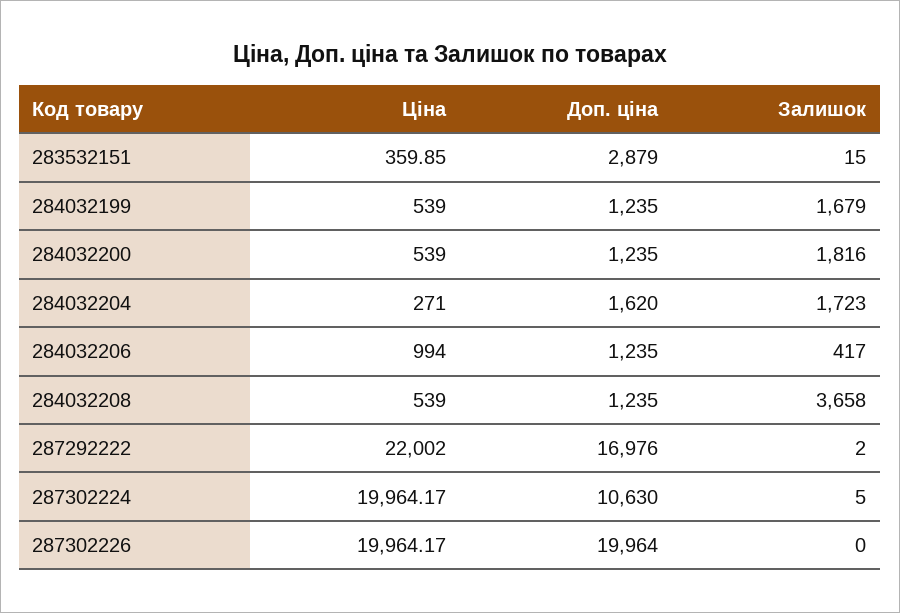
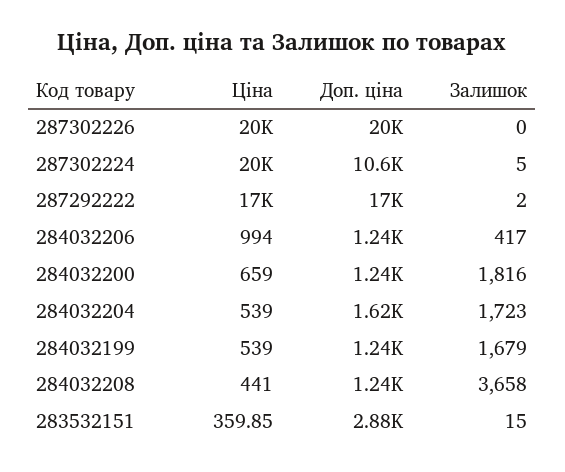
Ціна, 284032200: 539 -> 659
Ціна, 284032204: 271 -> 539
Ціна, 284032208: 539 -> 441
Ціна, 287292222: 22002 -> 17000

